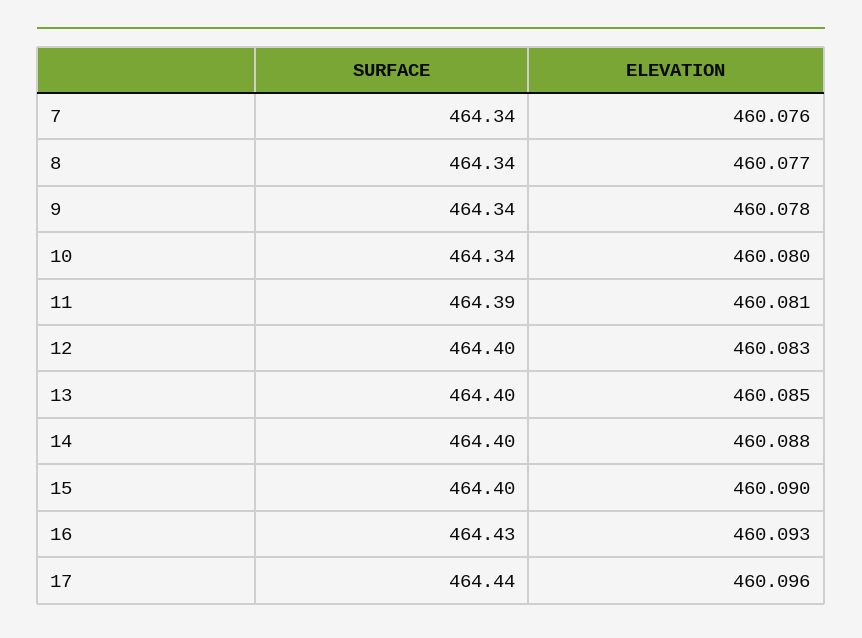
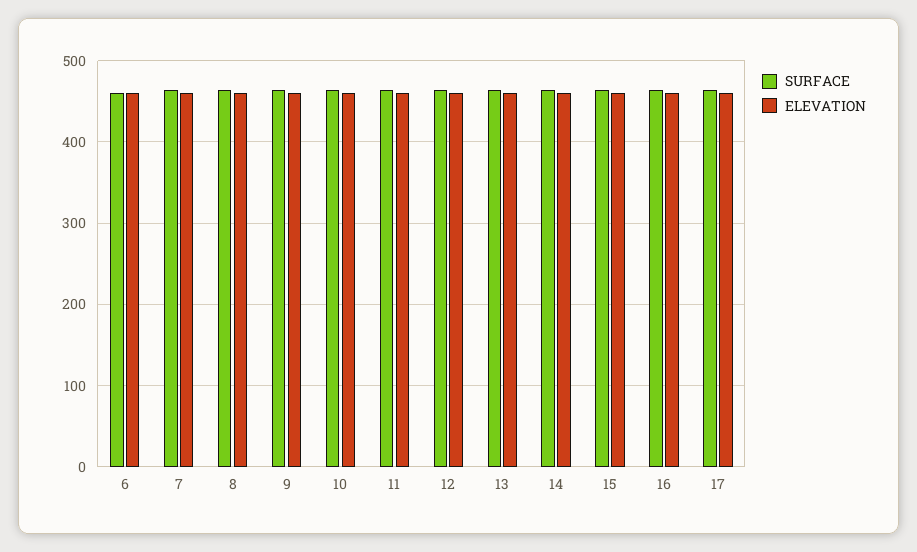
SURFACE, 6: none -> 460
ELEVATION, 6: none -> 460

